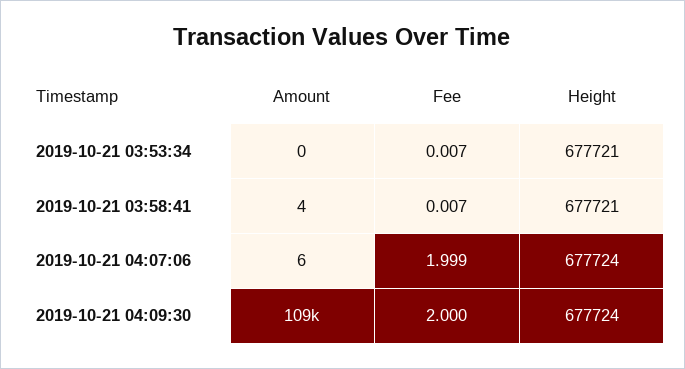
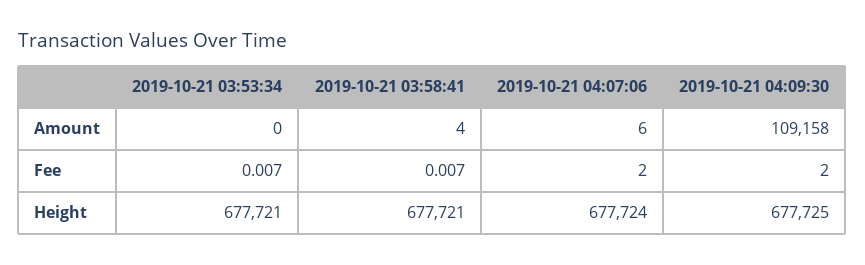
Fee, 2019-10-21 04:07:06: 1.999 -> 2
Height, 2019-10-21 04:09:30: 677724 -> 677725

